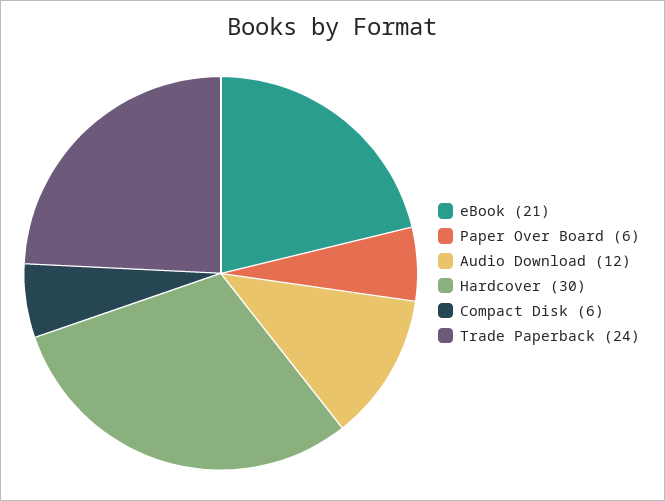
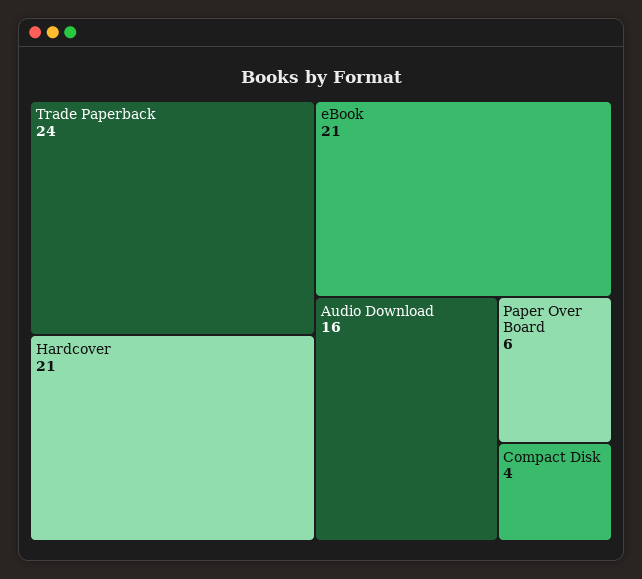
Audio Download: 12 -> 16
Hardcover: 30 -> 21
Compact Disk: 6 -> 4

